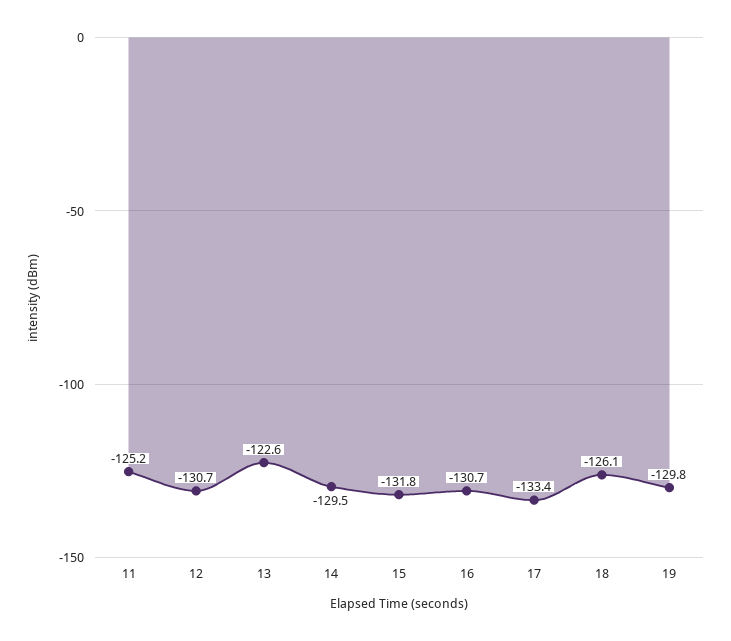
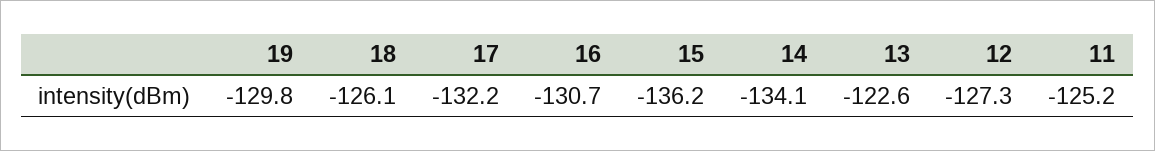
12: -130.7 -> -127.3
14: -129.5 -> -134.1
15: -131.8 -> -136.2
17: -133.4 -> -132.2

